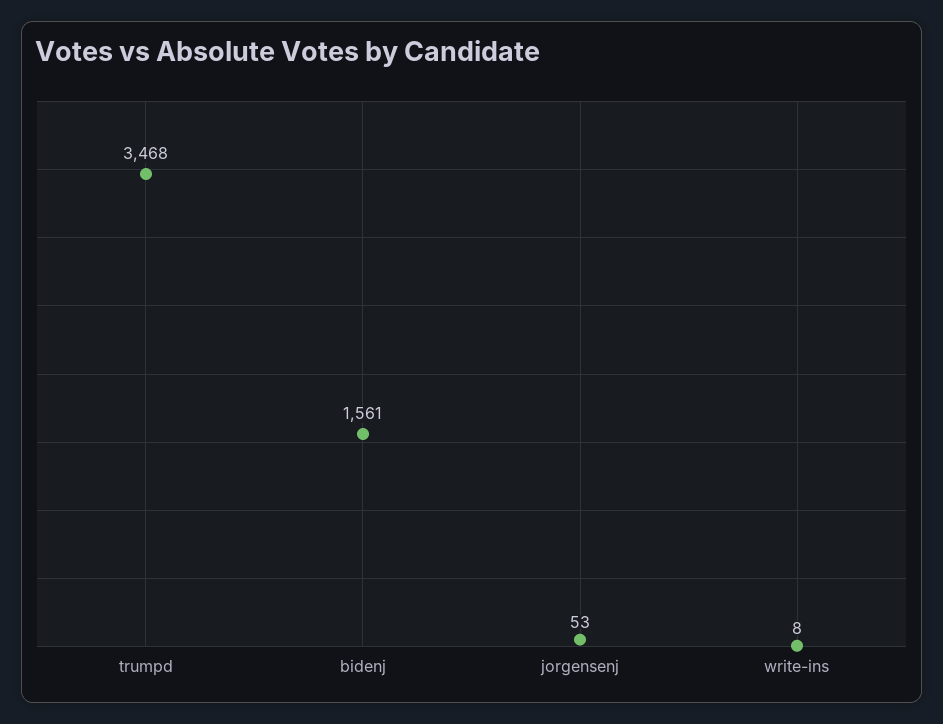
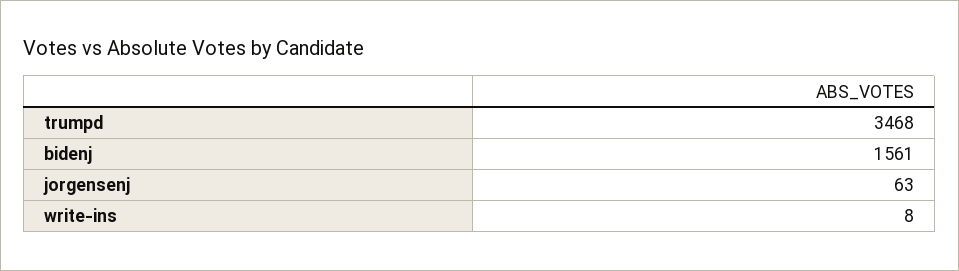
jorgensenj: 53 -> 63

